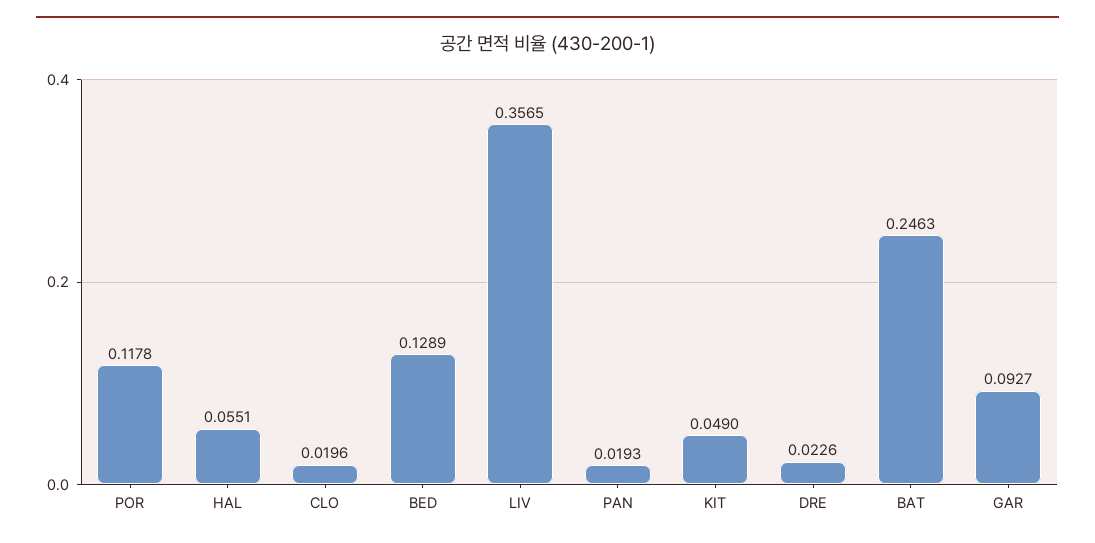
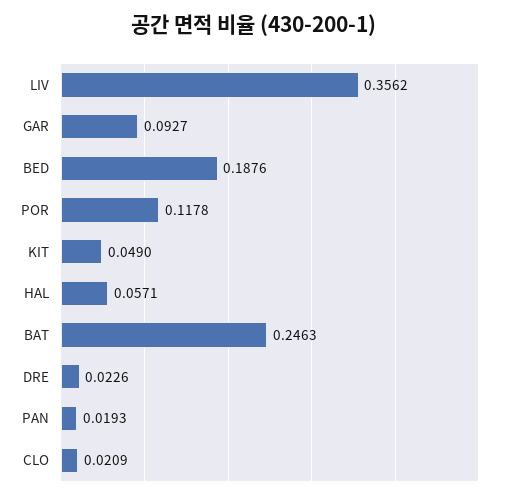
HAL: 0.0551 -> 0.0571
CLO: 0.0196 -> 0.0209
BED: 0.1289 -> 0.1876
LIV: 0.3565 -> 0.3562

